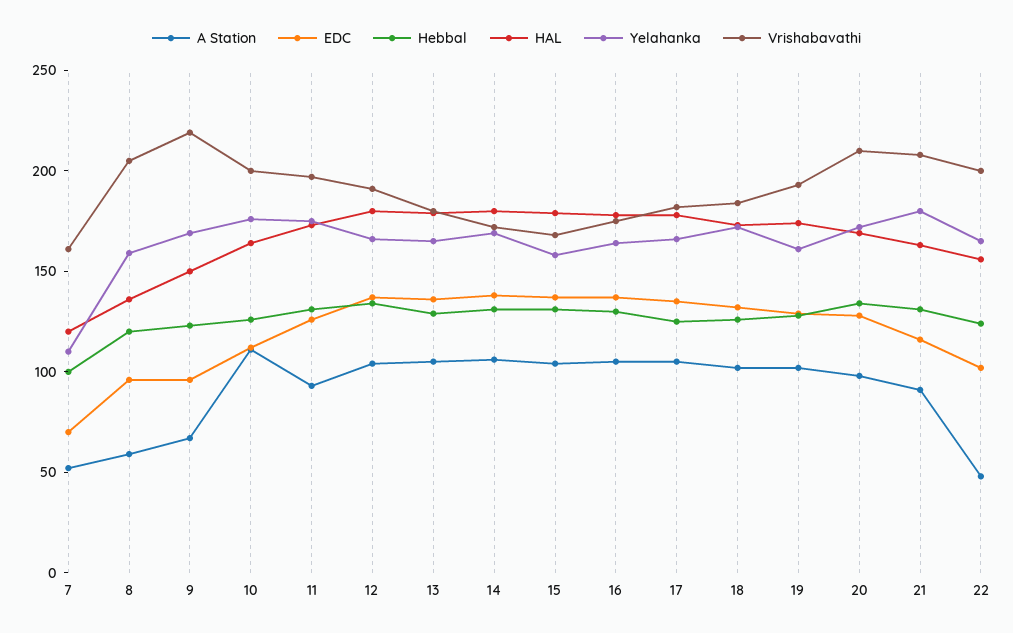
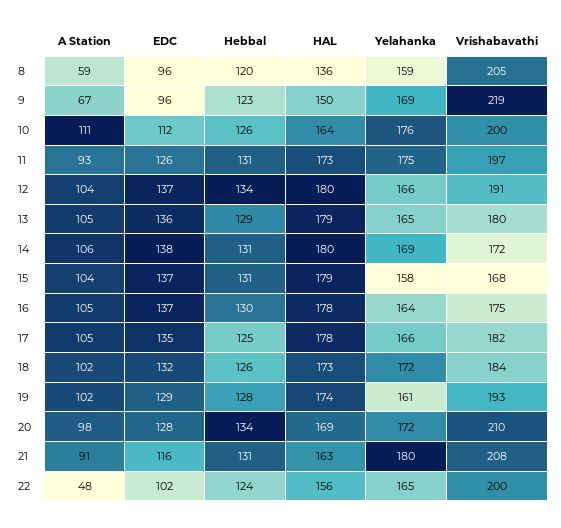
A Station, 7: 50 -> none
EDC, 7: 70 -> none
Hebbal, 7: 100 -> none
HAL, 7: 120 -> none
Yelahanka, 7: 110 -> none
Vrishabavathi, 7: 160 -> none

